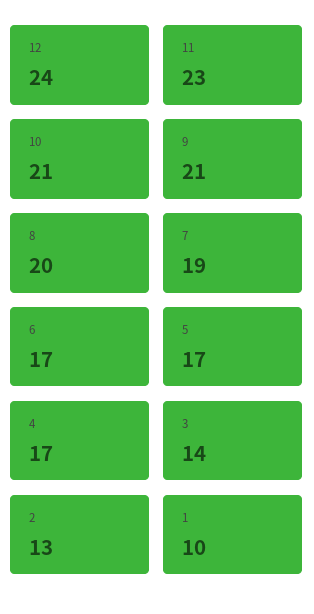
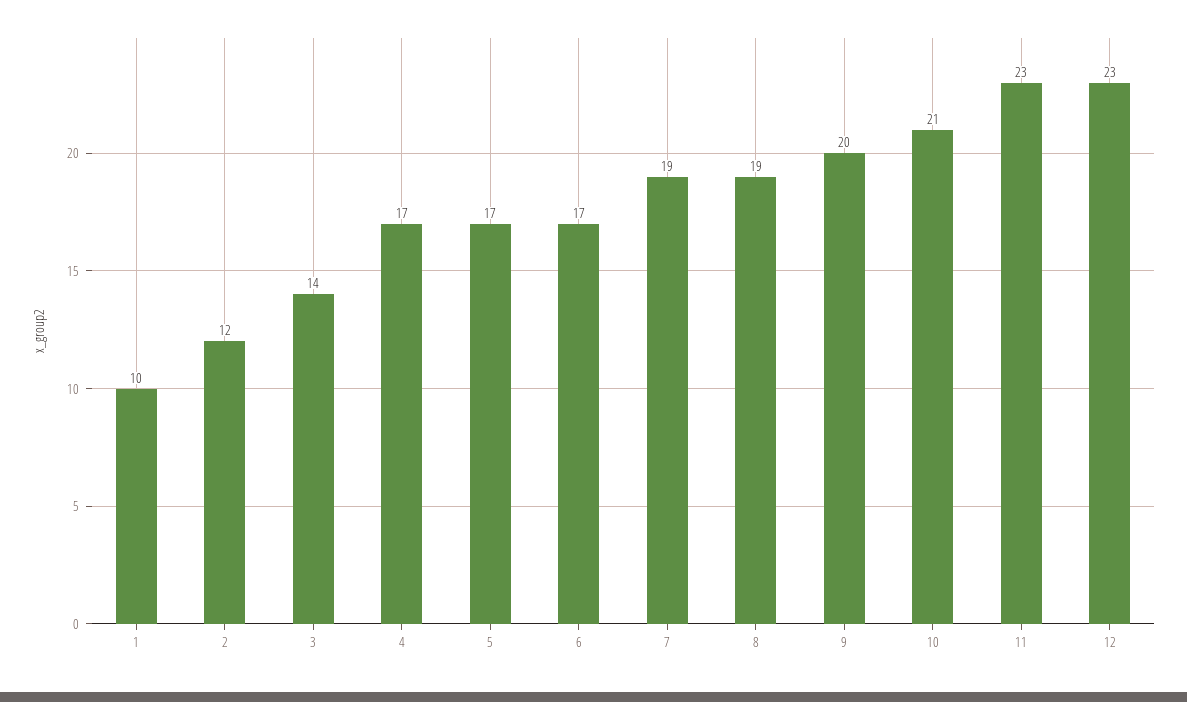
12: 24 -> 23
9: 21 -> 20
8: 20 -> 19
2: 13 -> 12

